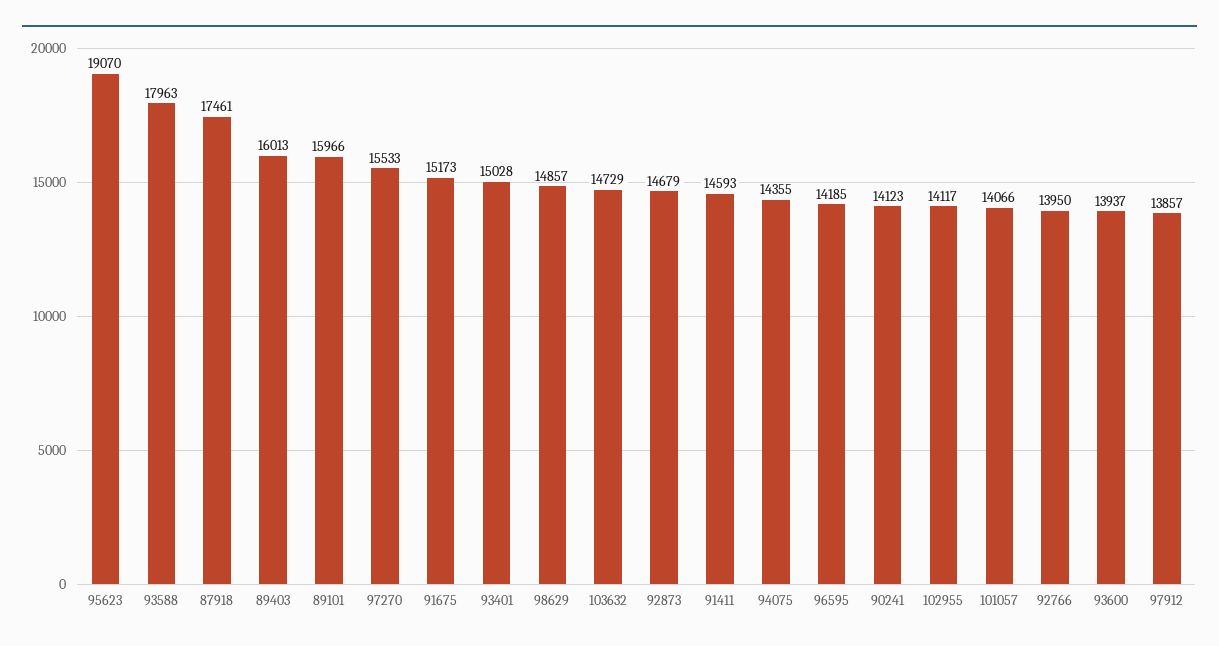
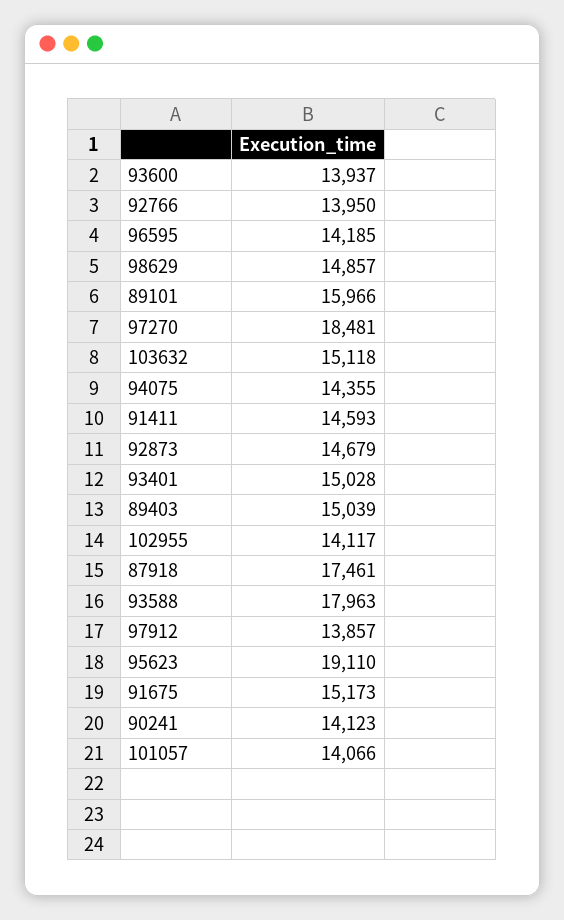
95623: 19070 -> 19110
89403: 16013 -> 15039
97270: 15533 -> 18481
103632: 14729 -> 15118

